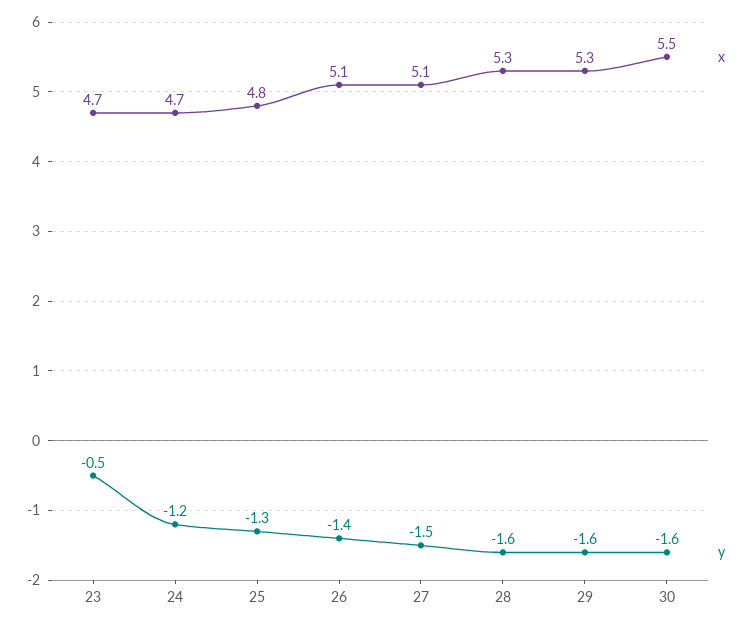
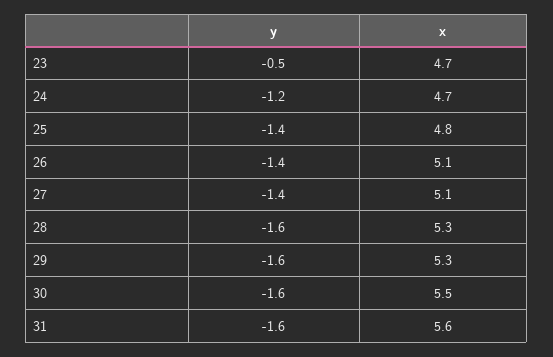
y, 25: -1.3 -> -1.4
y, 27: -1.5 -> -1.4
y, 31: none -> -1.6
x, 31: none -> 5.6

